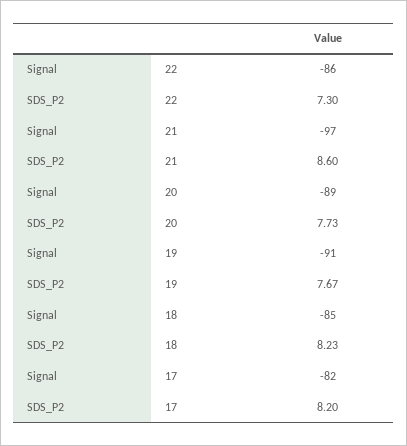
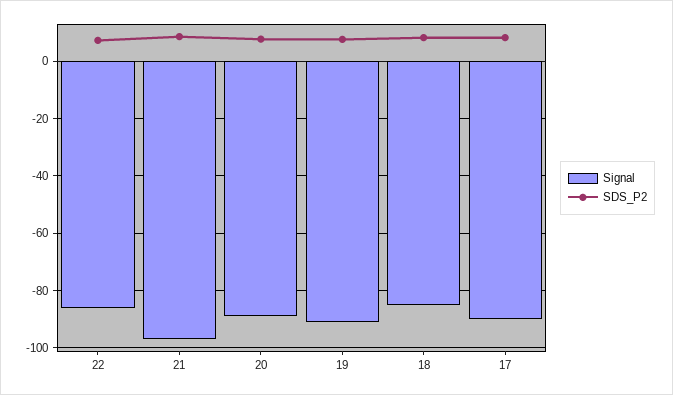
Signal, 17: -82 -> -90

